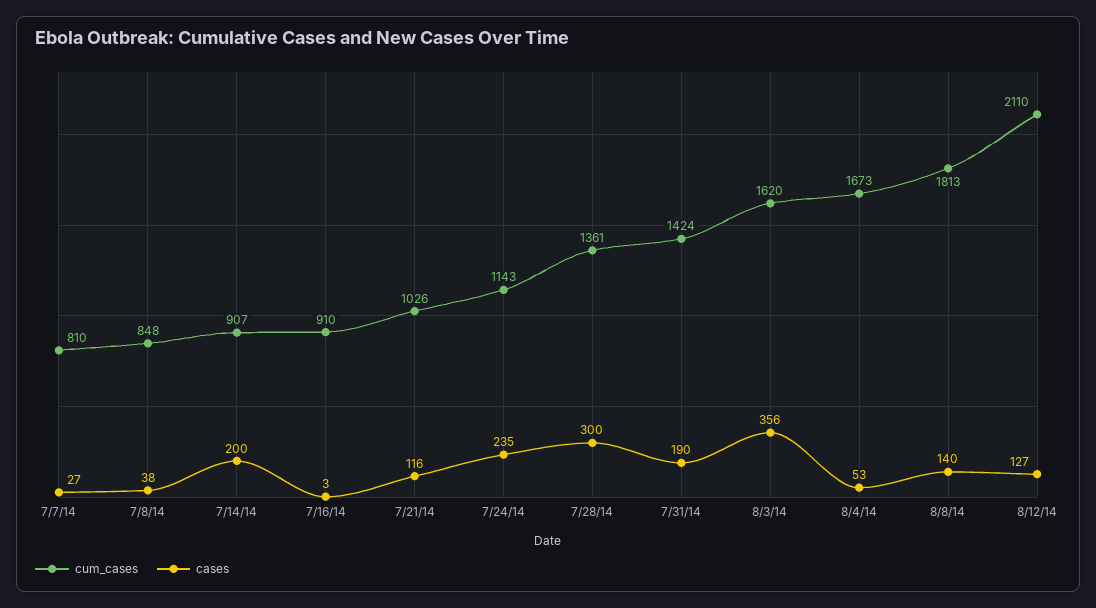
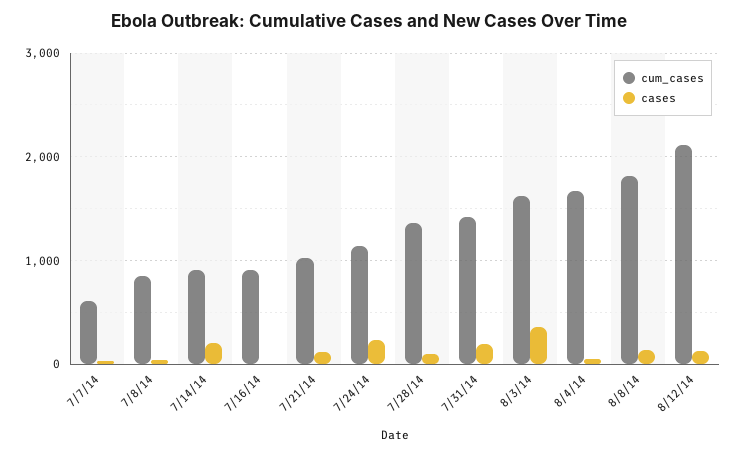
cum_cases, 7/7/14: 810 -> 600
cases, 7/28/14: 300 -> 100

